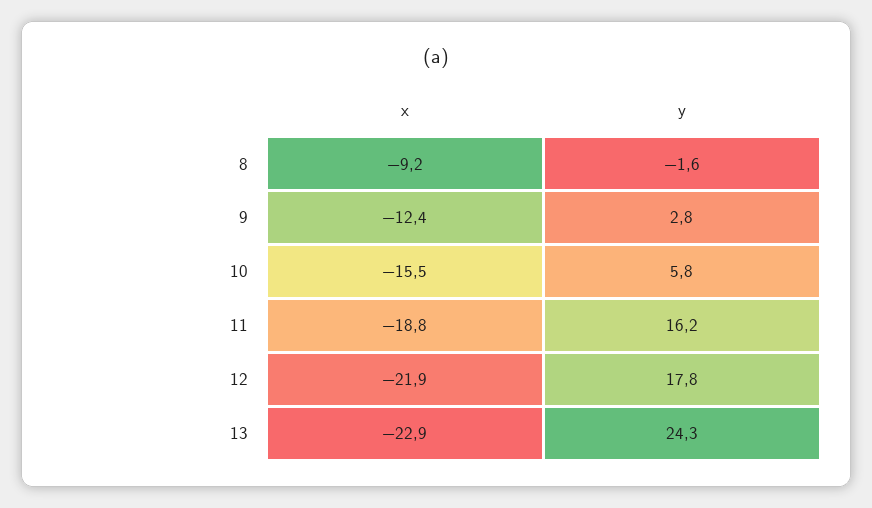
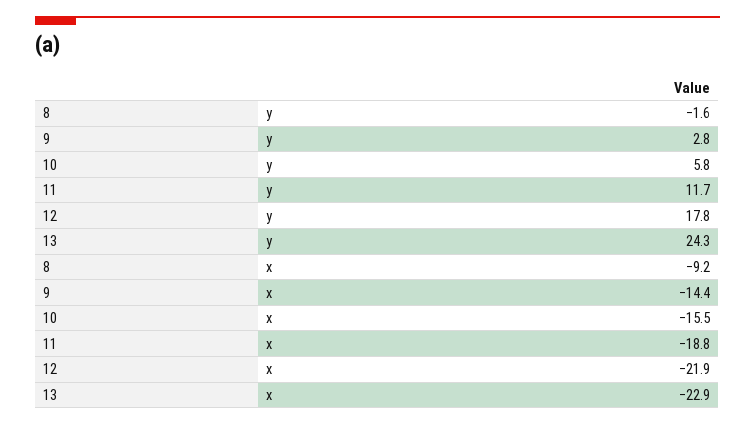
x, 9: -12.4 -> -14.4
y, 11: 16.2 -> 11.7

